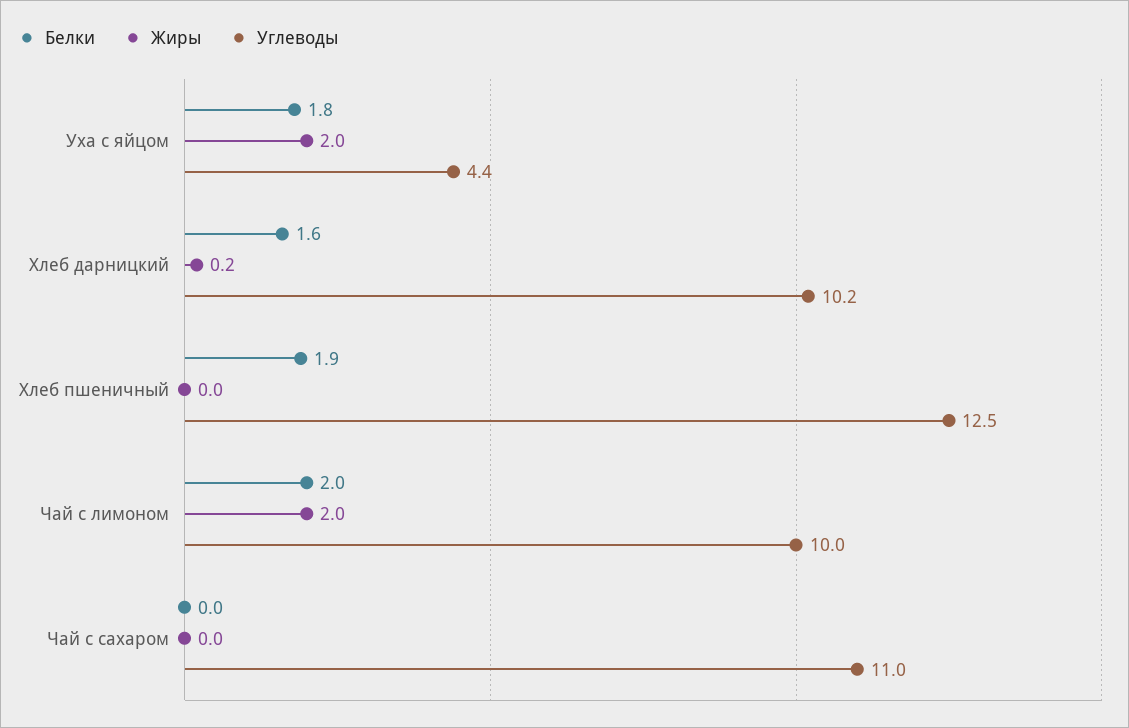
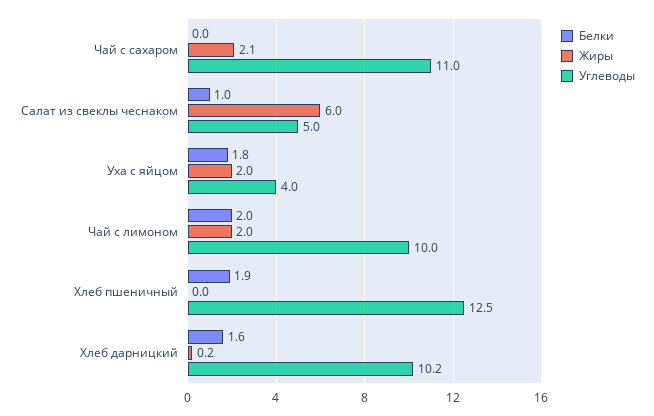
Углеводы, Уха с яйцом: 4.4 -> 4
Жиры, Чай с сахаром: 0 -> 2.1
Белки, Салат из свеклы чеснаком: none -> 1
Жиры, Салат из свеклы чеснаком: none -> 6
Углеводы, Салат из свеклы чеснаком: none -> 5

